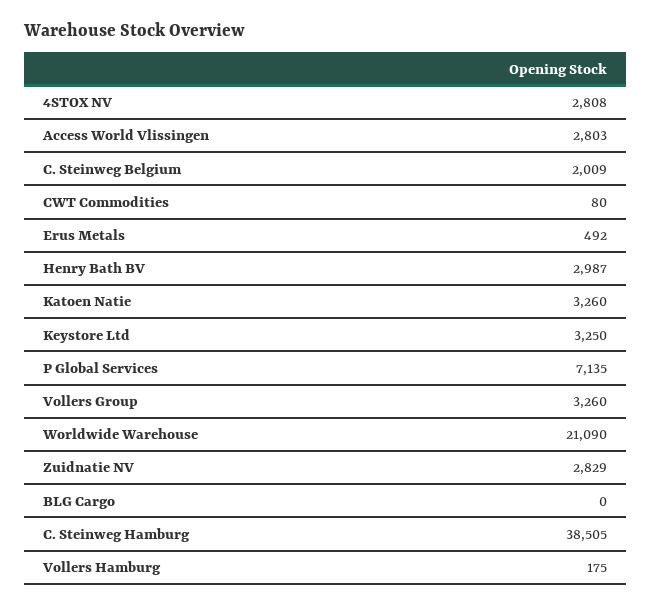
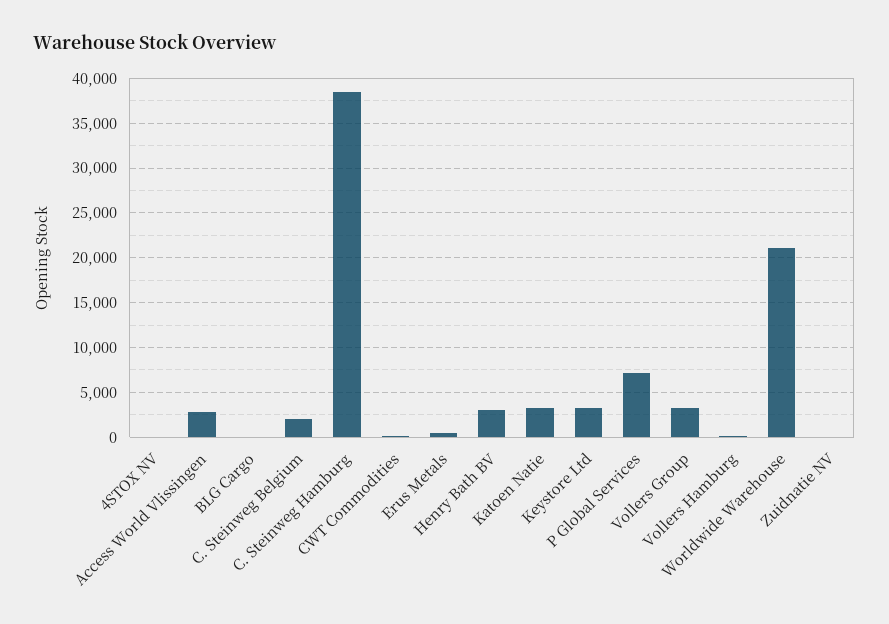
4STOX NV: 2808 -> 0
Zuidnatie NV: 2829 -> 0

